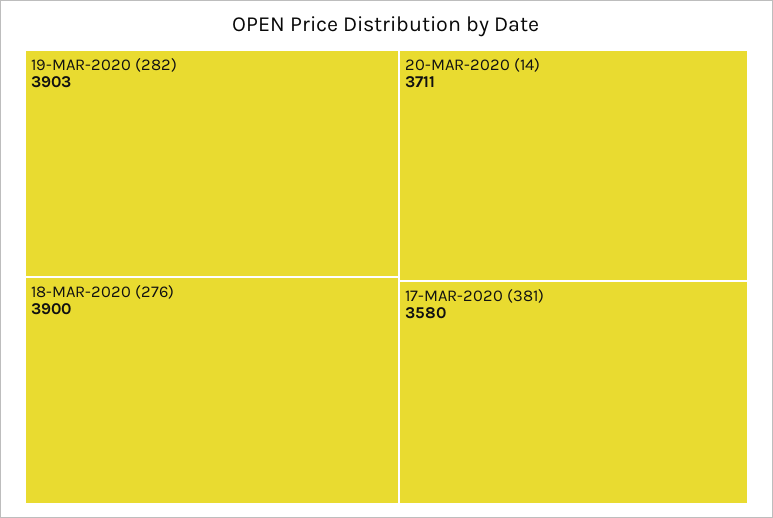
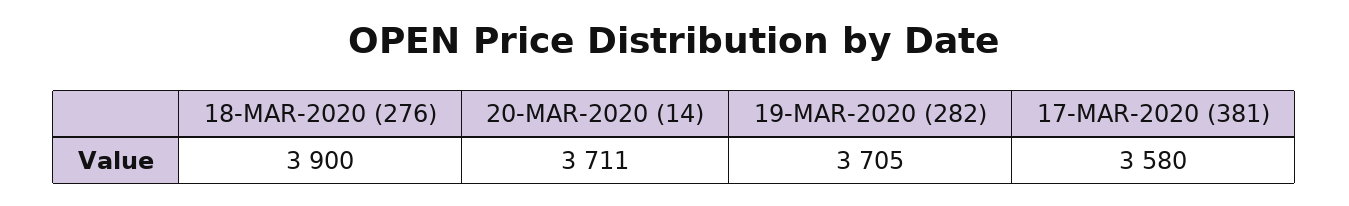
19-MAR-2020 (282): 3903 -> 3705

